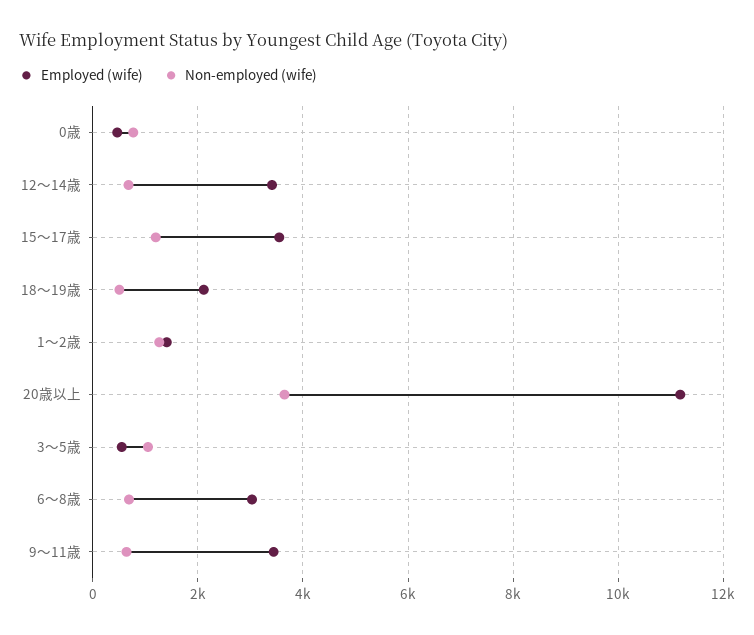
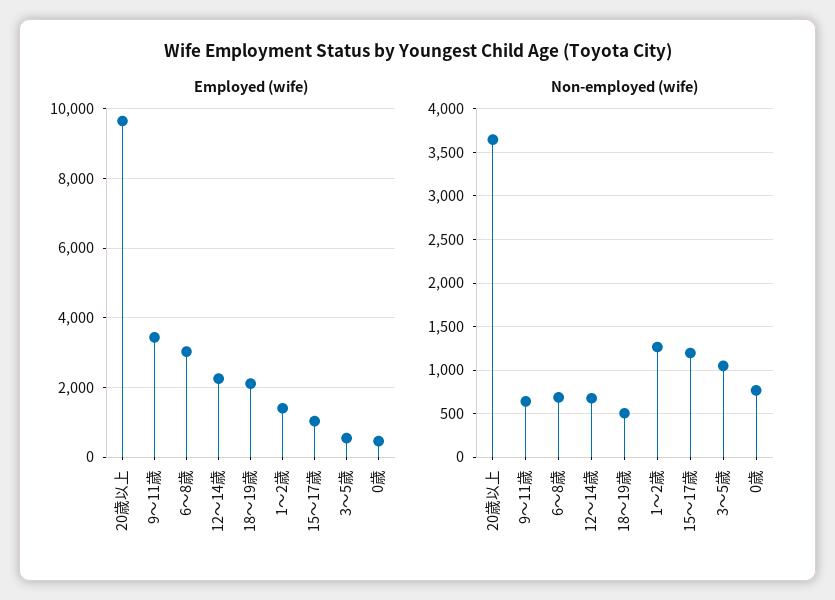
Employed (wife), 12～14歳: 3400 -> 2200
Employed (wife), 15～17歳: 3600 -> 1000
Employed (wife), 20歳以上: 11200 -> 9600

